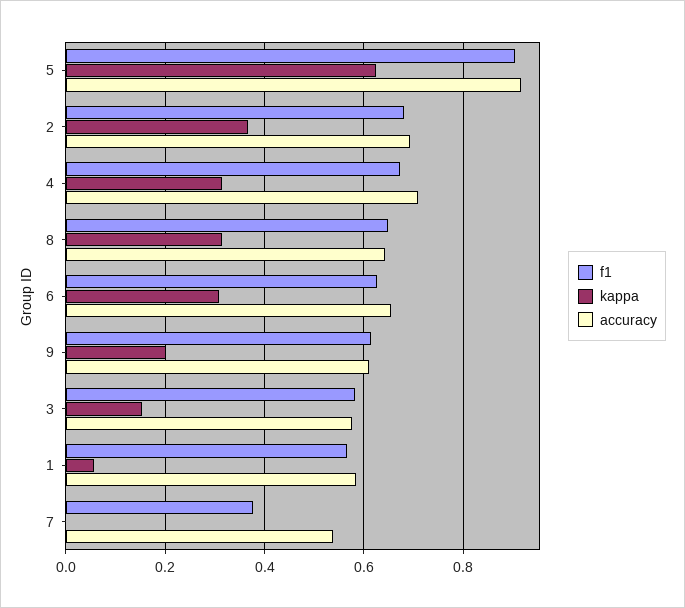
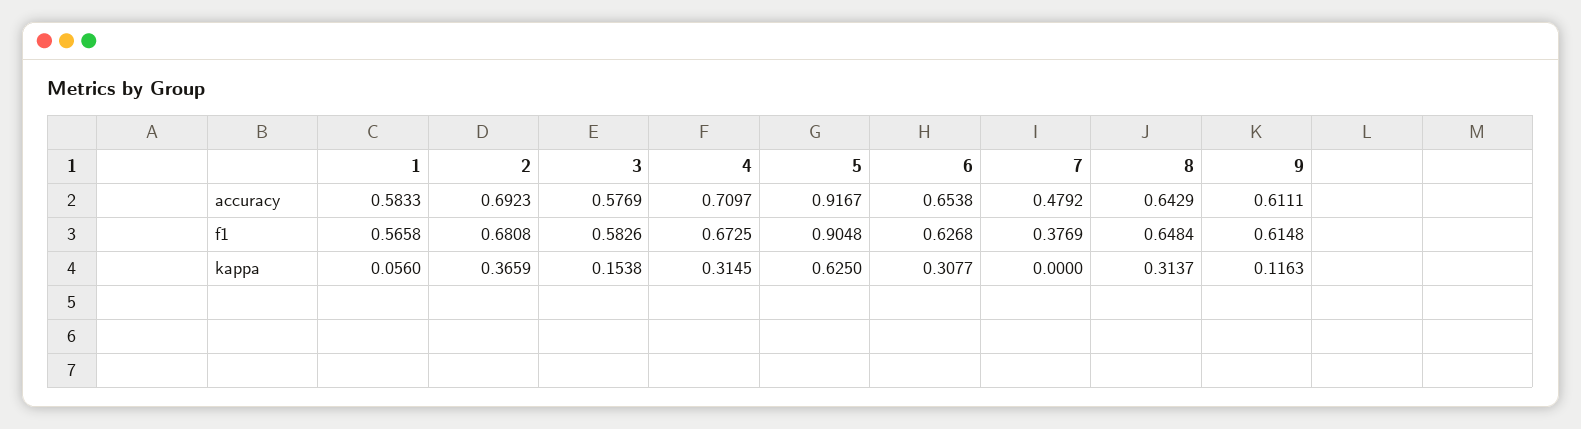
kappa, 9: 0.2 -> 0.1163
accuracy, 7: 0.54 -> 0.4792

